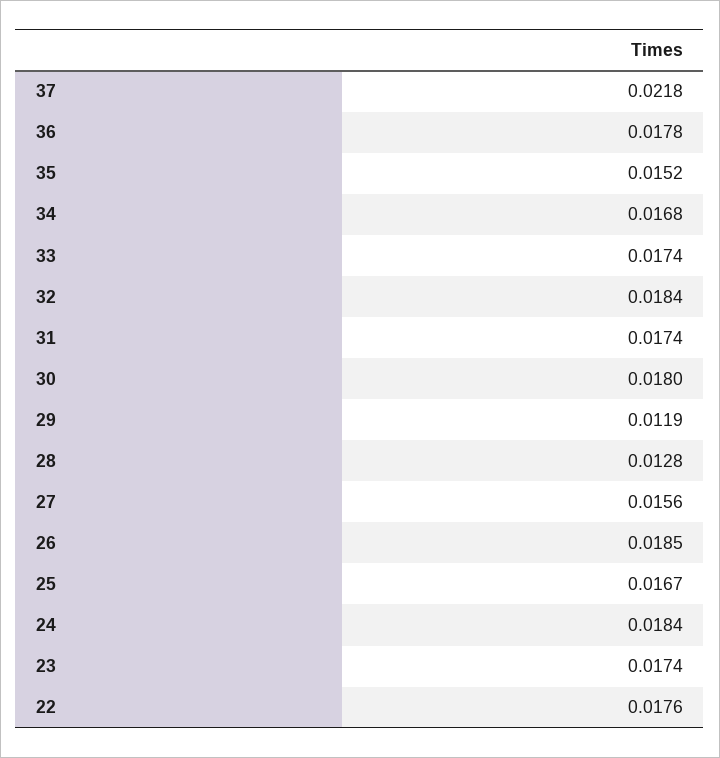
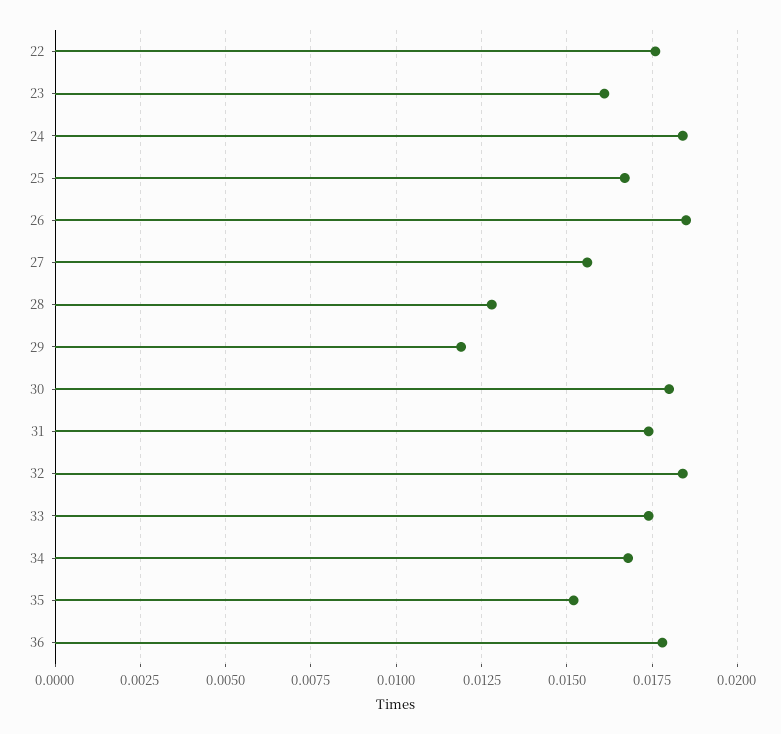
37: 0.0218 -> none
23: 0.0174 -> 0.016

